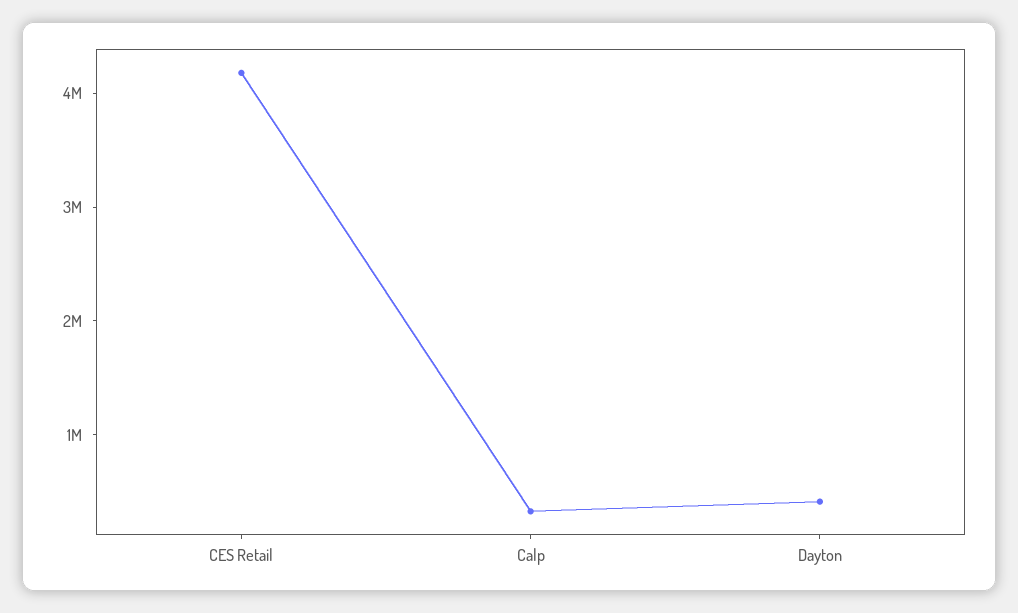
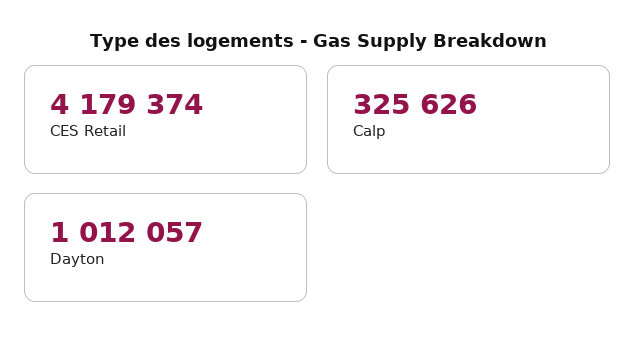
Dayton: 400000 -> 1012057

